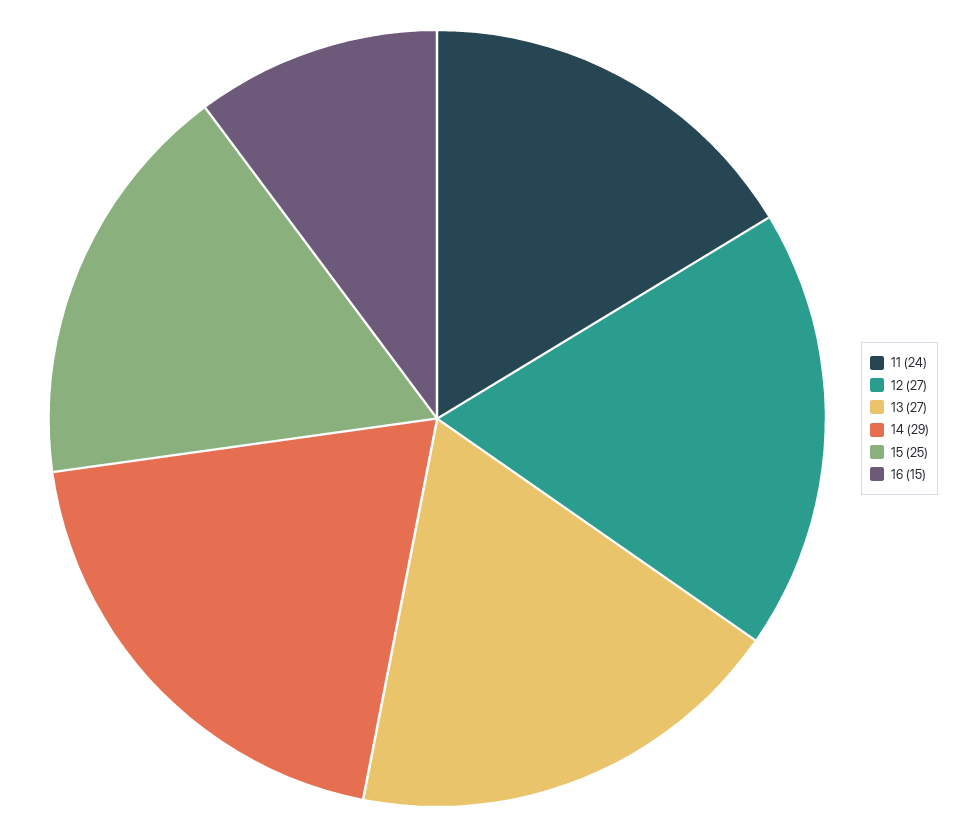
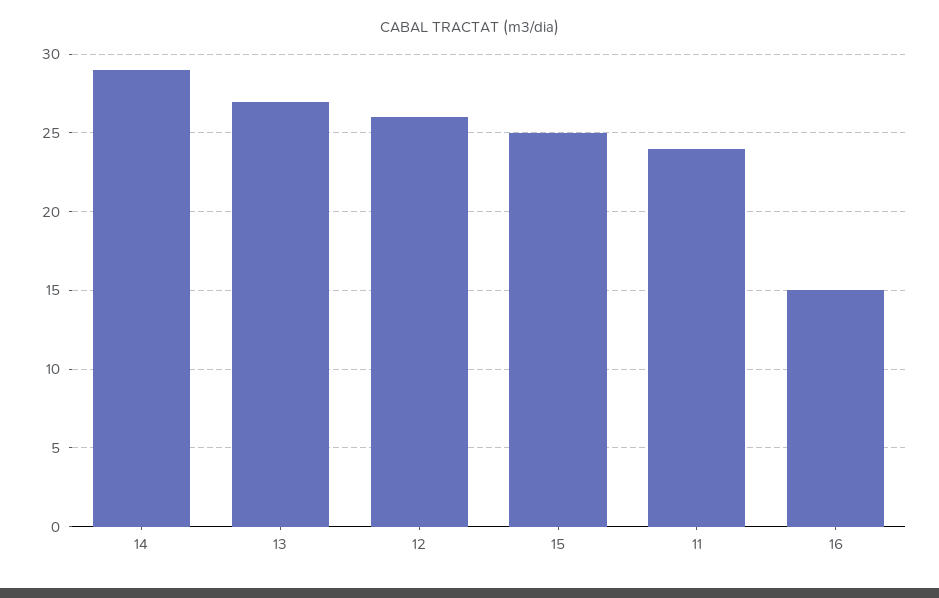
12: 27 -> 26

